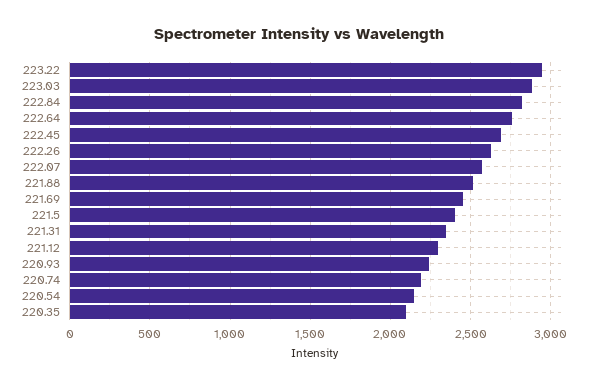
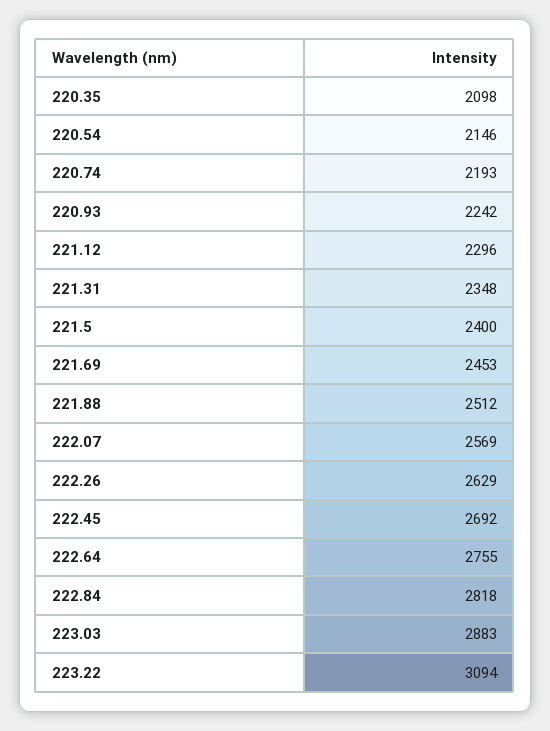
223.22: 2950 -> 3094

